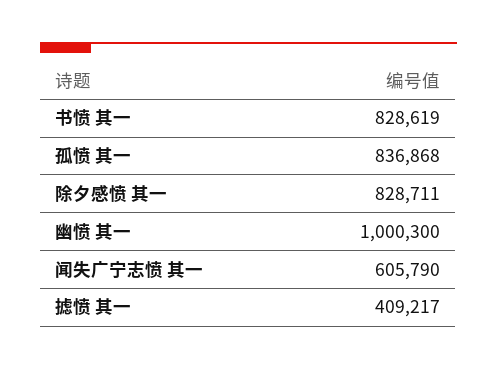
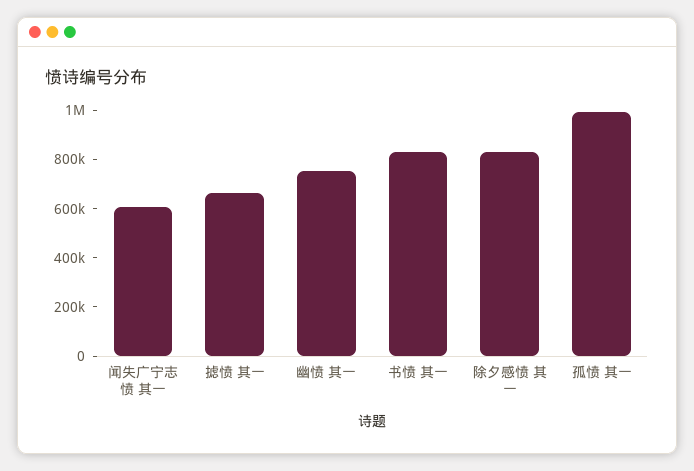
孤愤 其一: 836868 -> 1000000
幽愤 其一: 1000300 -> 750000
摅愤 其一: 409217 -> 650000

